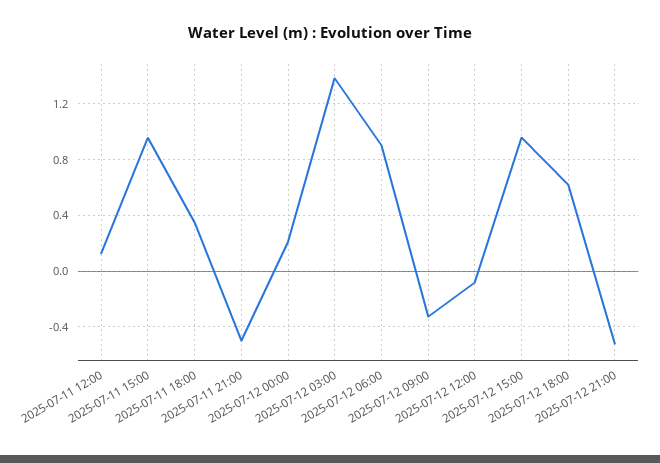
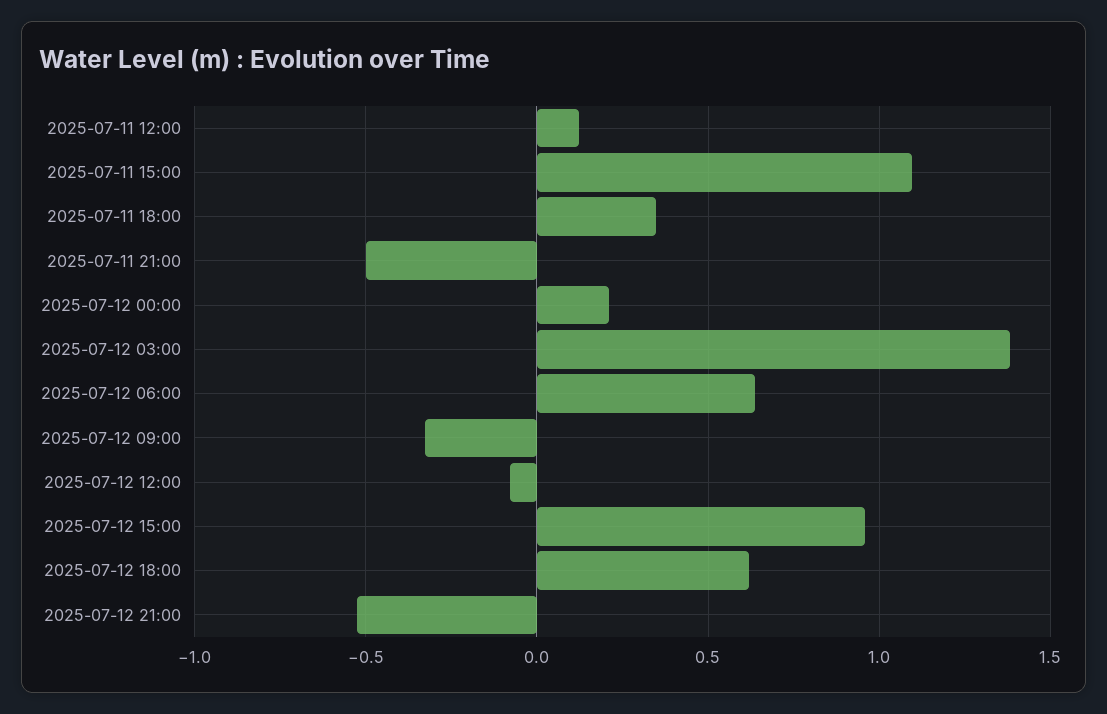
2025-07-11 15:00: 0.95 -> 1.1
2025-07-12 06:00: 0.9 -> 0.65

